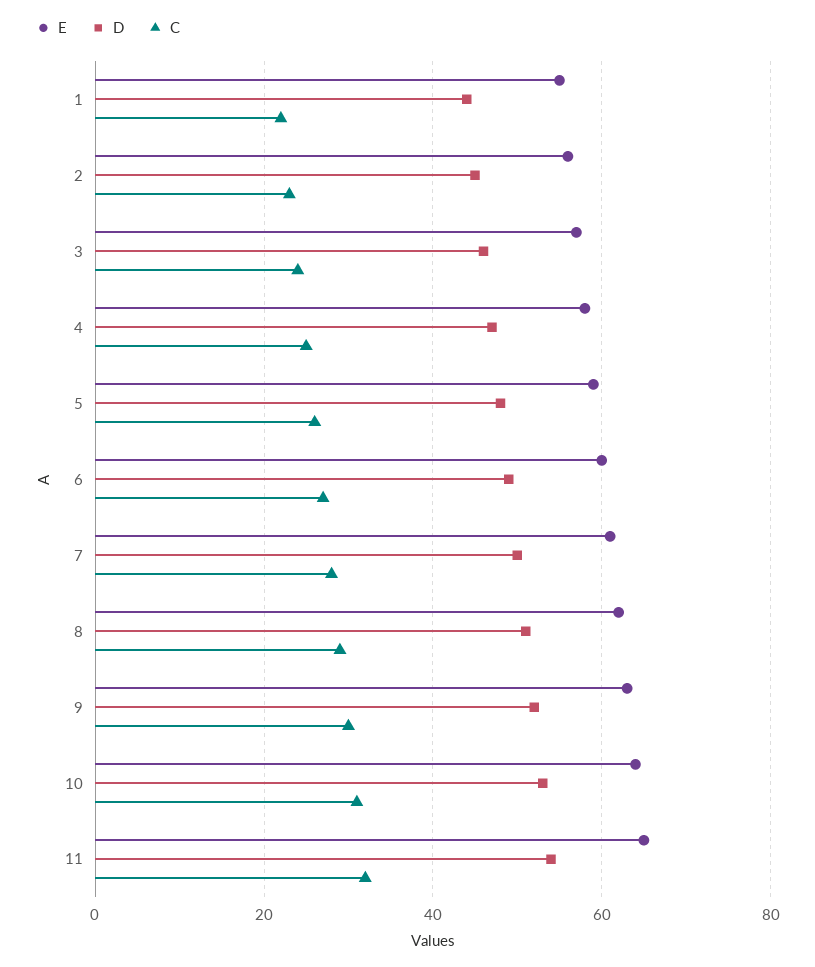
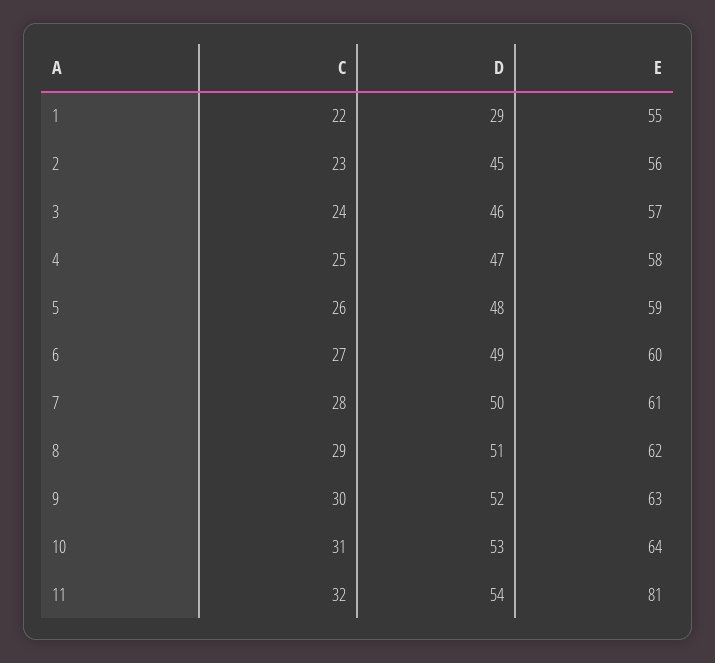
D, 1: 45 -> 29
E, 11: 65 -> 81

